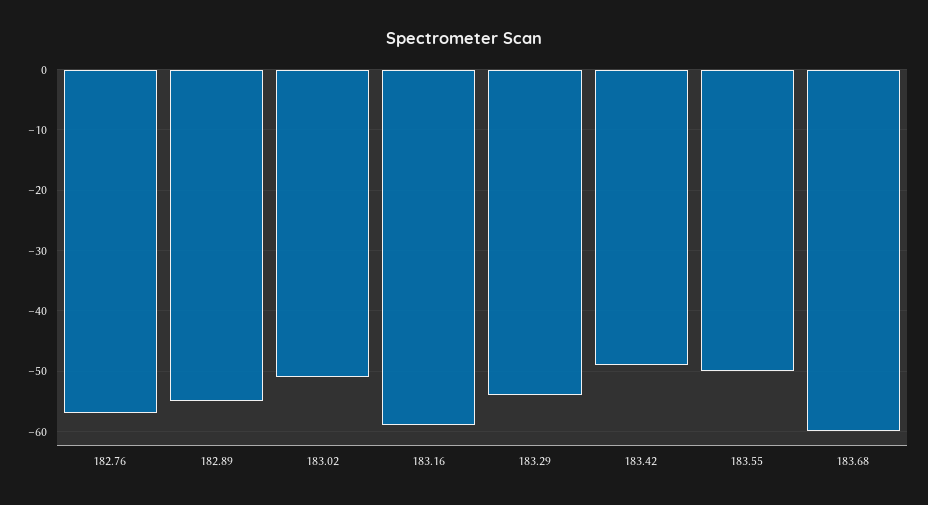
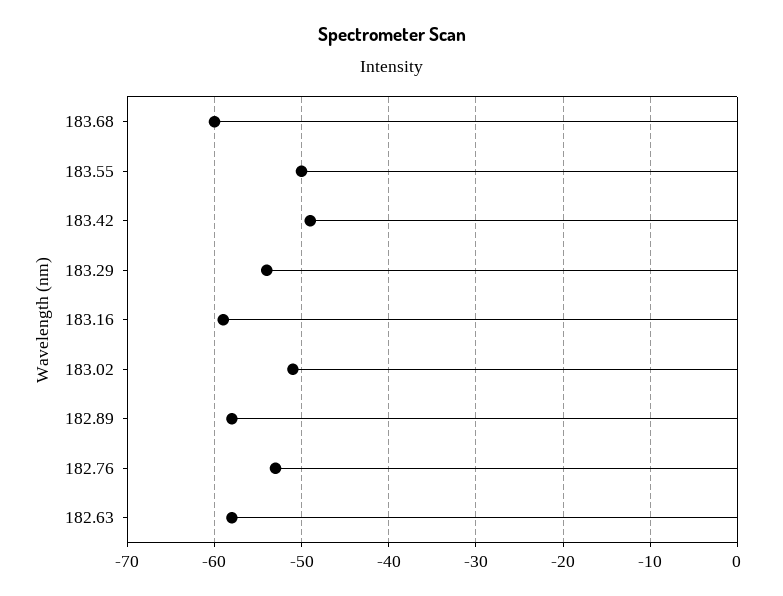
182.76: -57 -> -53
182.89: -55 -> -58
182.63: none -> -58

